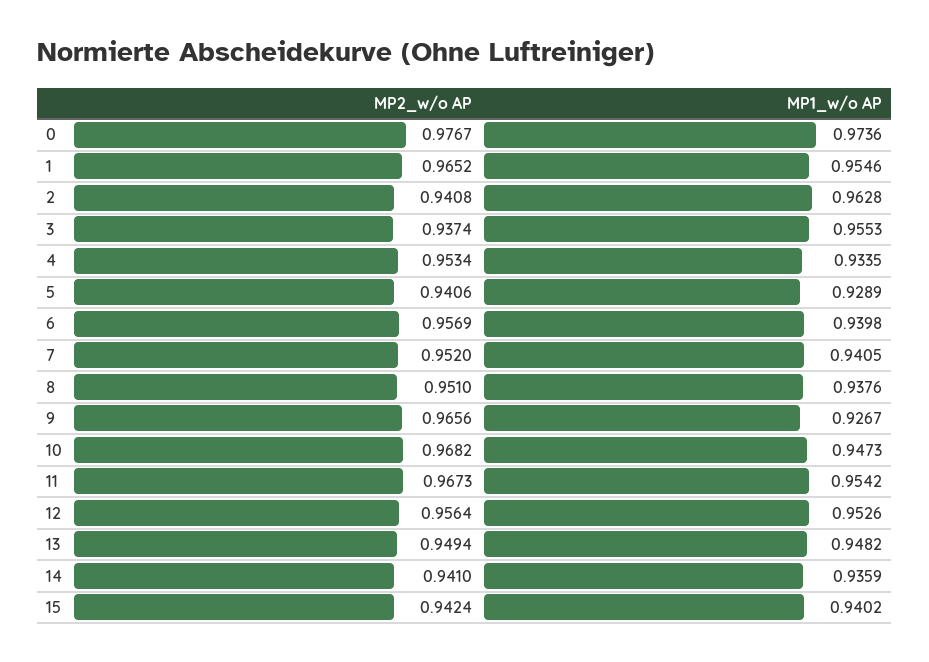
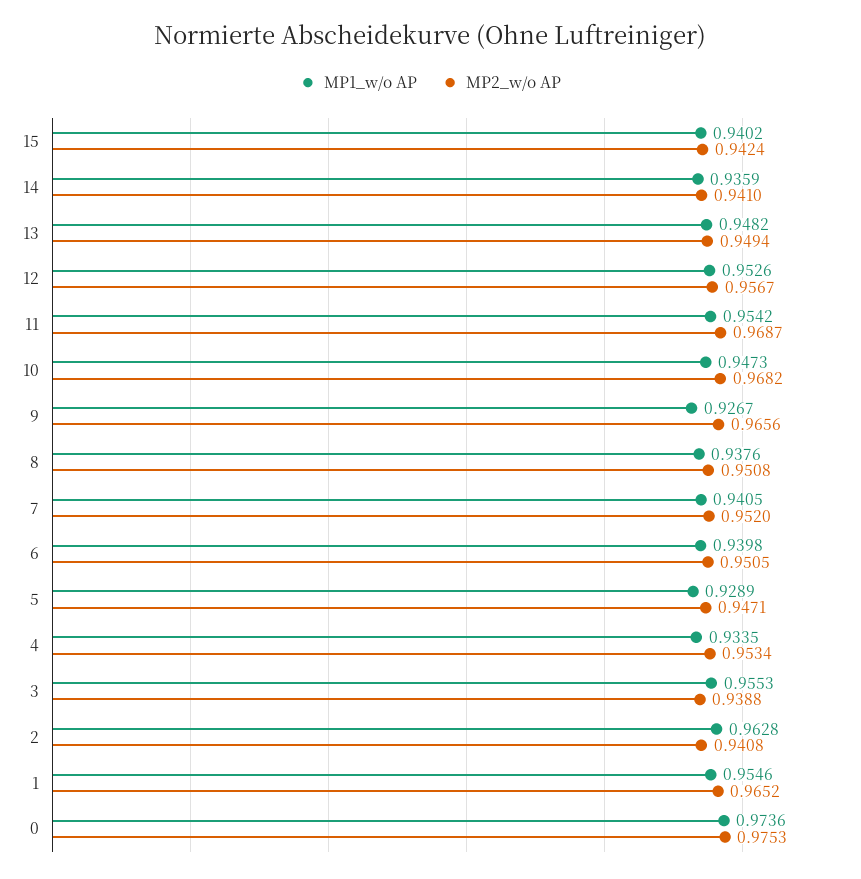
MP2_w/o AP, 0: 0.9767 -> 0.9753
MP2_w/o AP, 3: 0.9374 -> 0.9388
MP2_w/o AP, 5: 0.9406 -> 0.9471
MP2_w/o AP, 6: 0.9569 -> 0.9505
MP2_w/o AP, 8: 0.951 -> 0.9508
MP2_w/o AP, 11: 0.9673 -> 0.9687
MP2_w/o AP, 12: 0.9564 -> 0.9567

